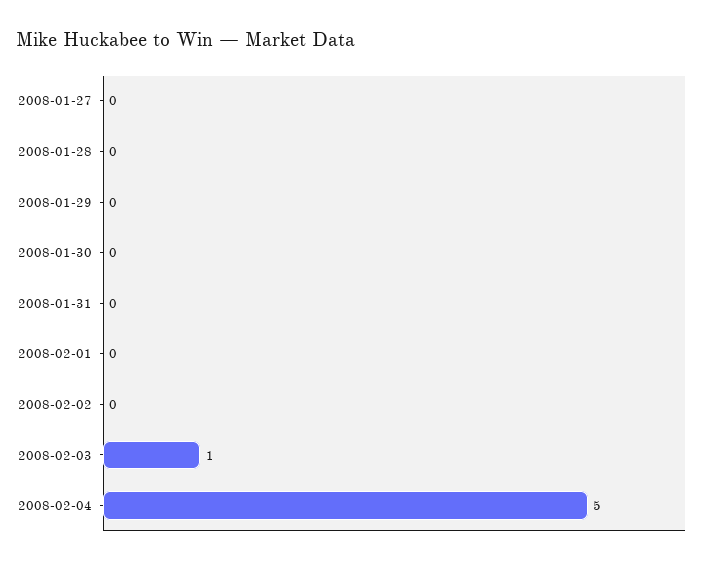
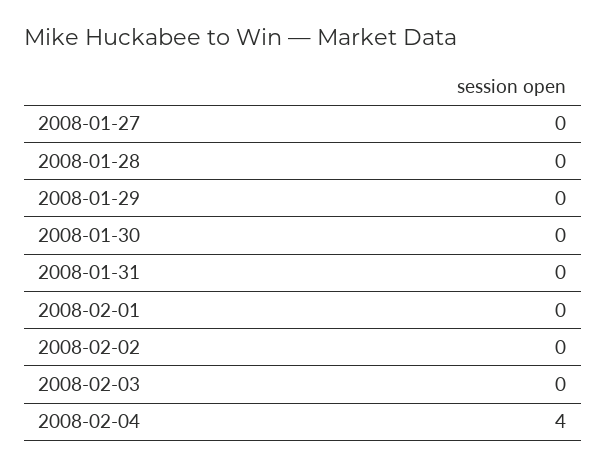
2008-02-03: 1 -> 0
2008-02-04: 5 -> 4

